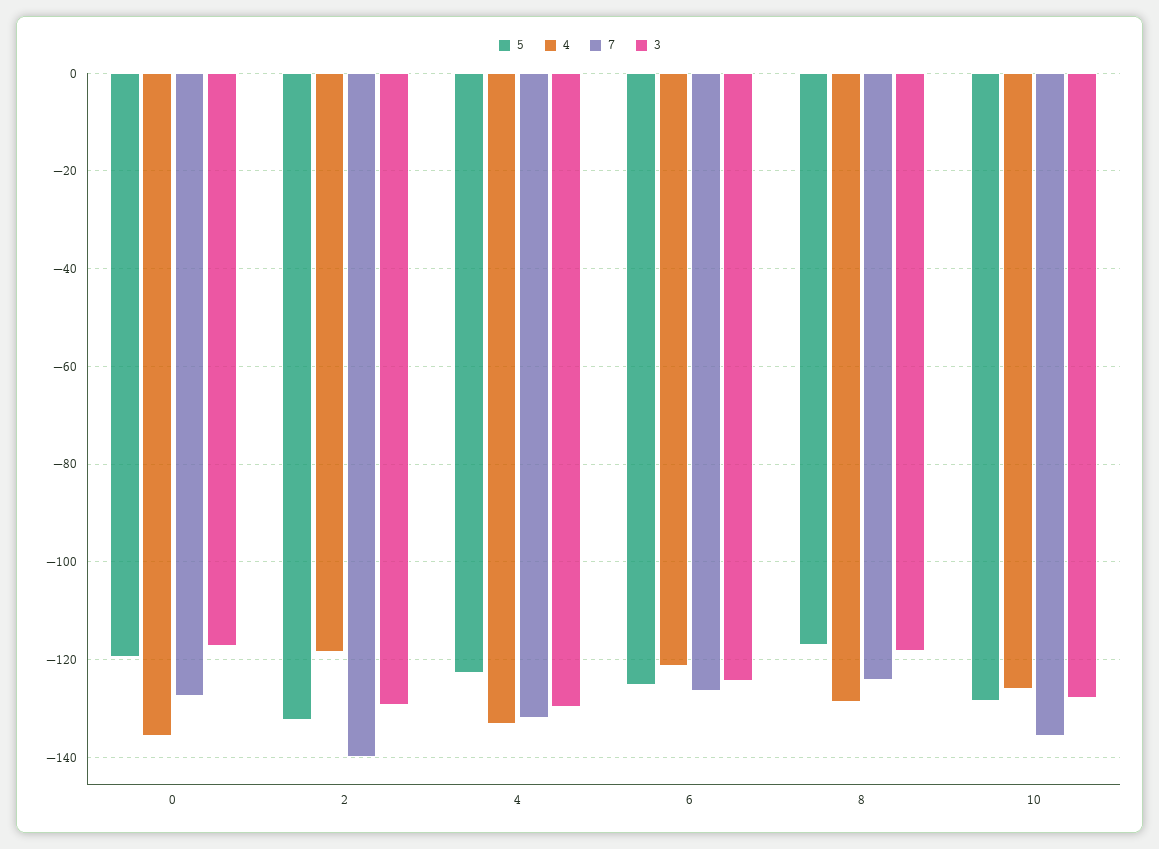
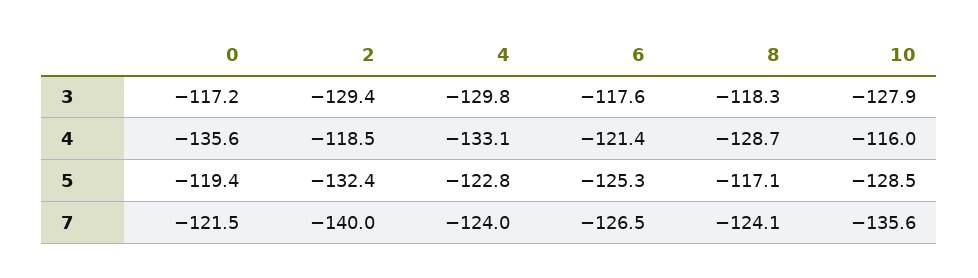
7, 0: -128 -> -121.5
7, 4: -132 -> -124
3, 6: -124 -> -117.6
4, 10: -126 -> -116

